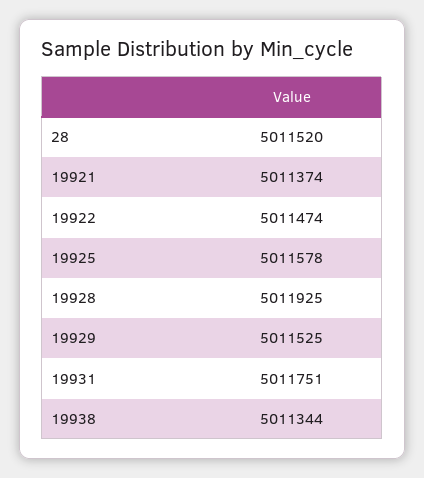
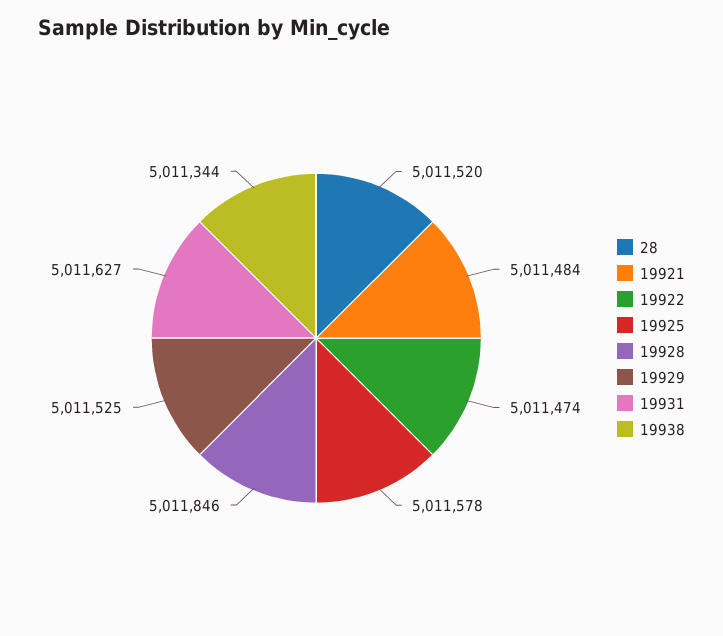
19921: 5011374 -> 5011484
19928: 5011925 -> 5011846
19931: 5011751 -> 5011627

